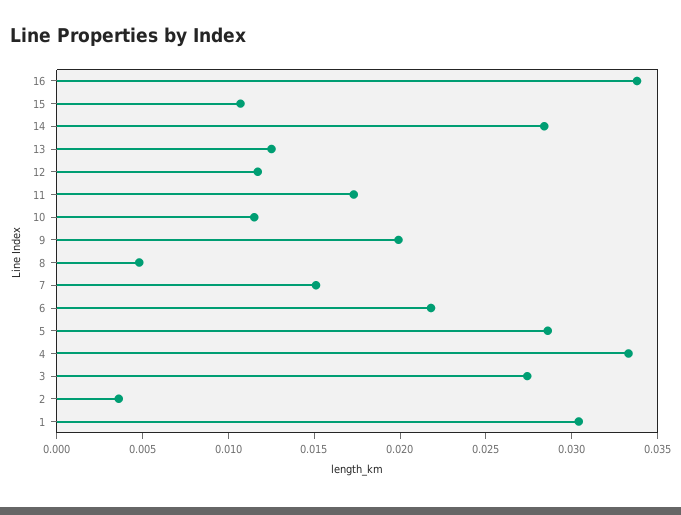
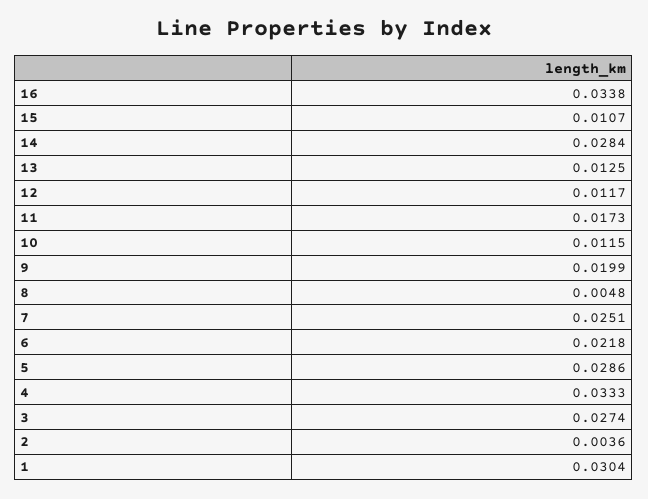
7: 0.015 -> 0.0251

